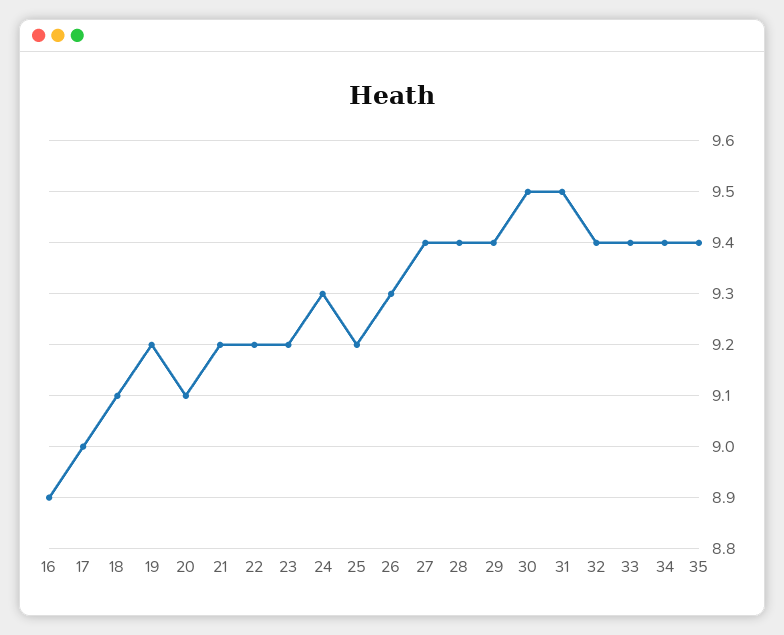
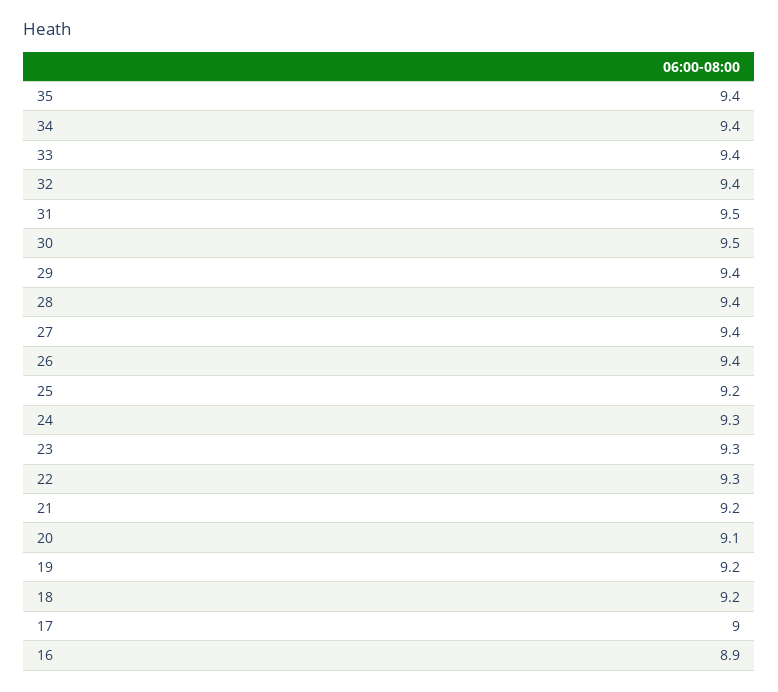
18: 9.1 -> 9.2
22: 9.2 -> 9.3
23: 9.2 -> 9.3
26: 9.3 -> 9.4

